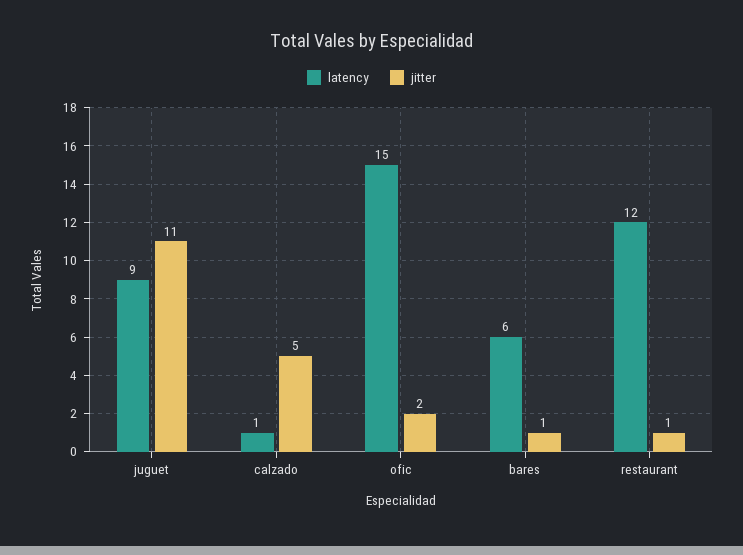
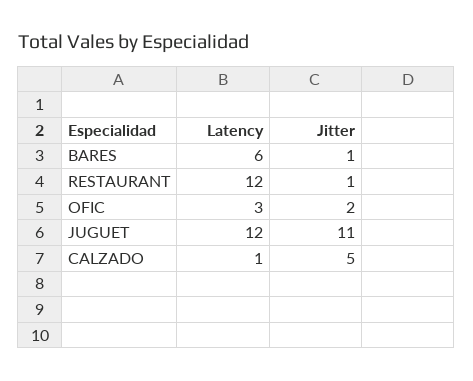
latency, juguet: 9 -> 12
latency, ofic: 15 -> 3

